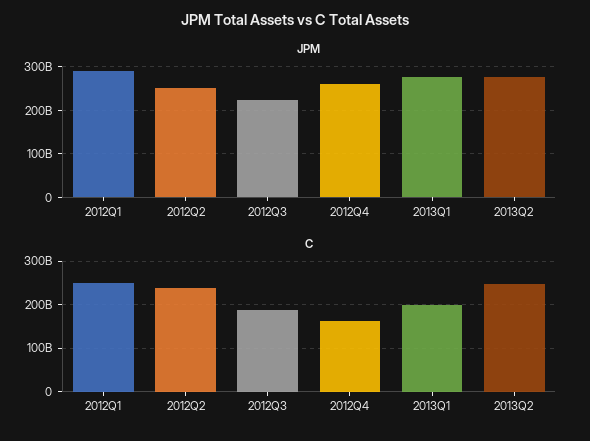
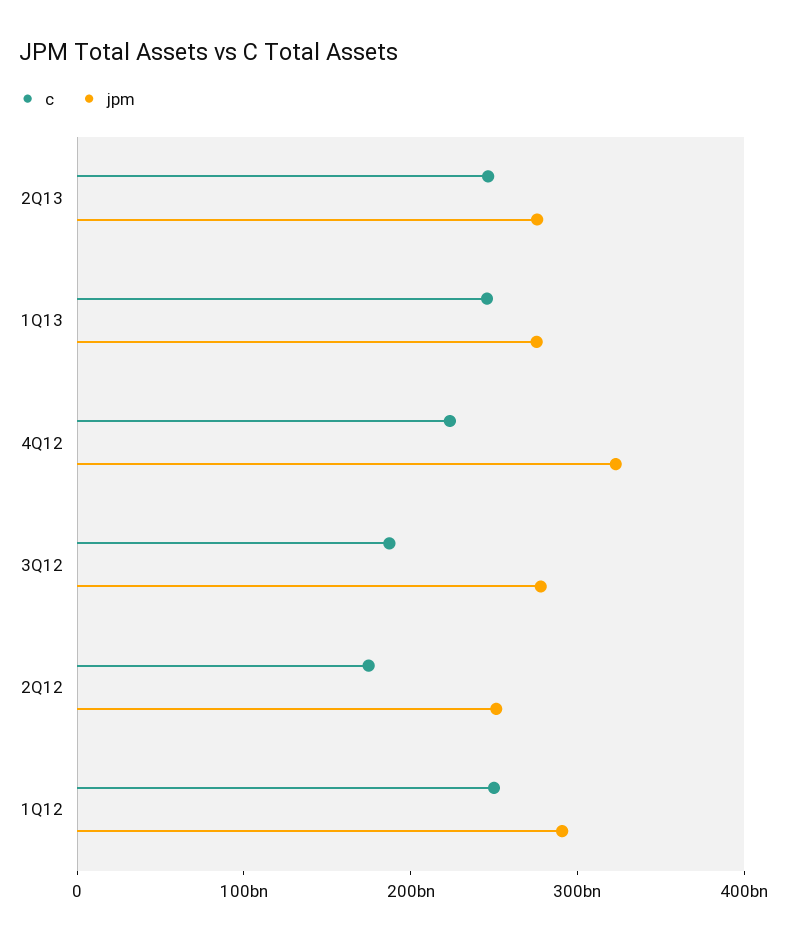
JPM, 2012Q3: 220000000000 -> 280000000000
JPM, 2012Q4: 260000000000 -> 320000000000
C, 2012Q2: 240000000000 -> 180000000000
C, 2012Q4: 160000000000 -> 220000000000
C, 2013Q1: 200000000000 -> 240000000000

